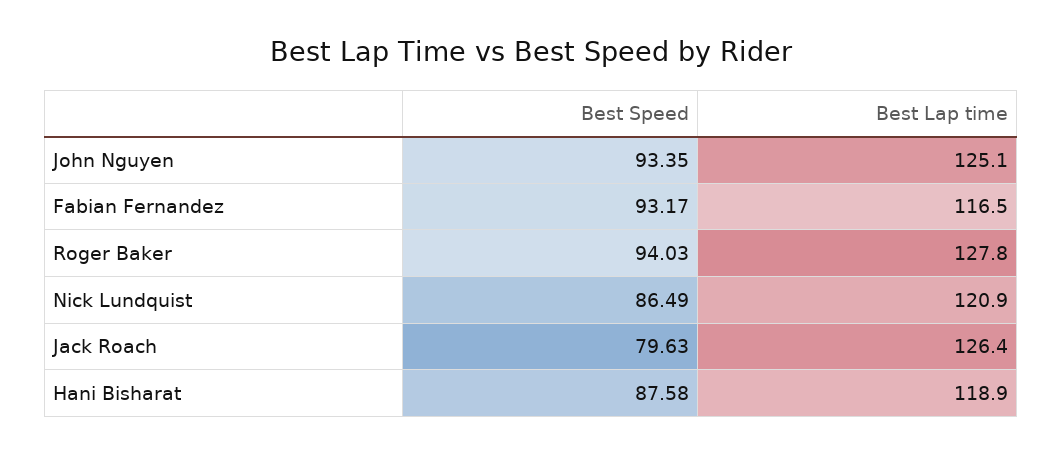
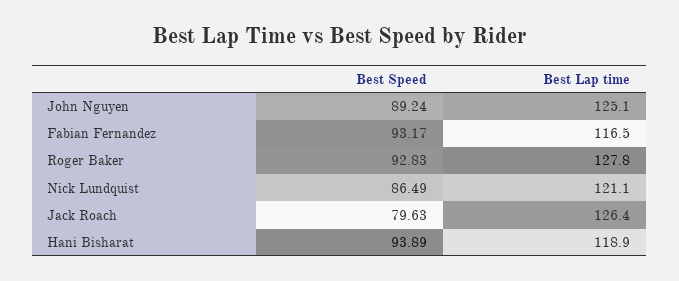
Best Speed, John Nguyen: 93.35 -> 89.24
Best Speed, Roger Baker: 94.03 -> 92.83
Best Lap time, Nick Lundquist: 120.9 -> 121.1
Best Speed, Hani Bisharat: 87.58 -> 93.89

